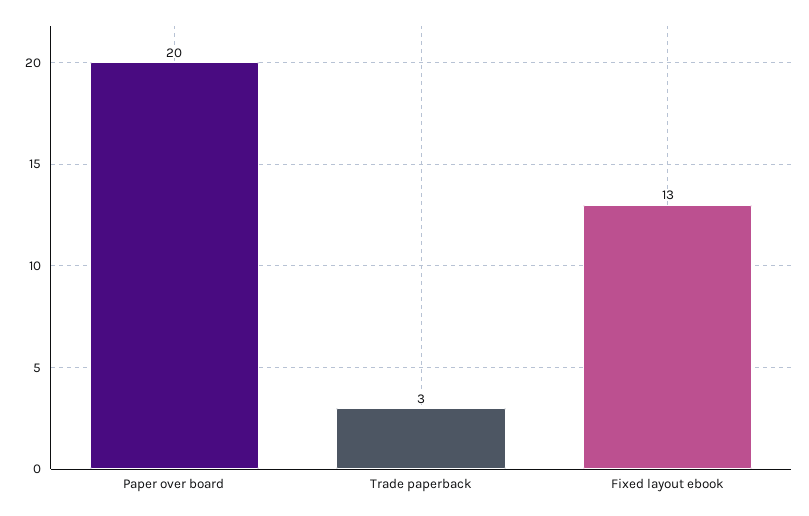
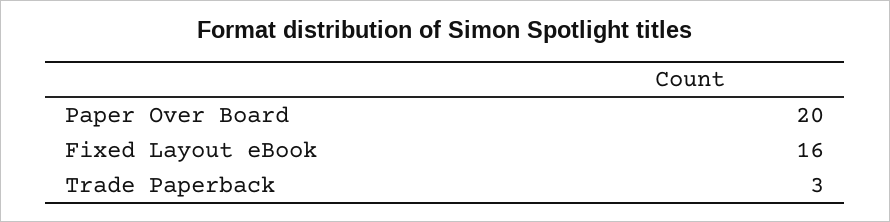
Fixed layout ebook: 13 -> 16

